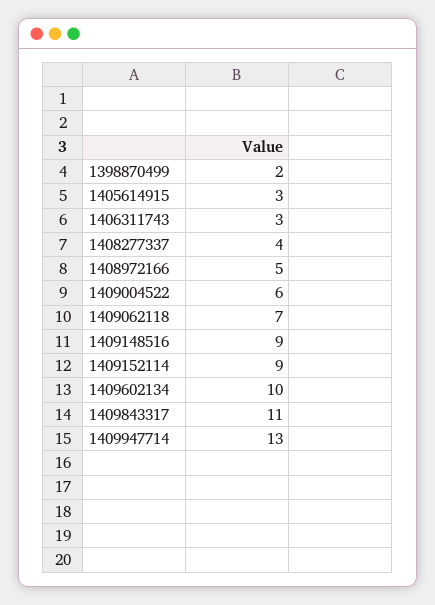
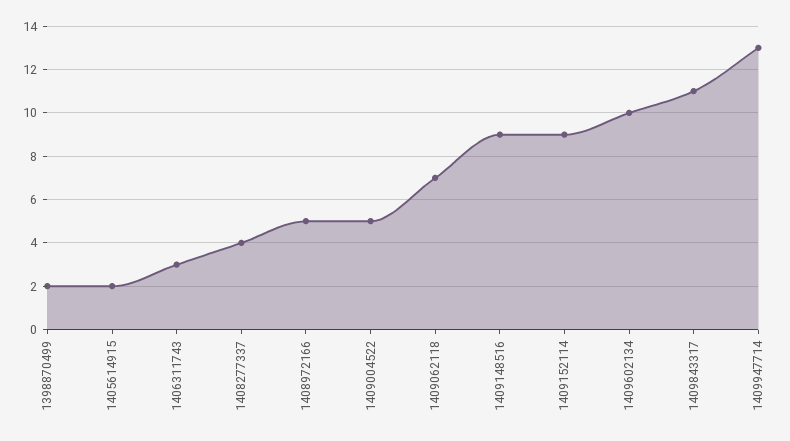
1405614915: 3 -> 2
1409004522: 6 -> 5

